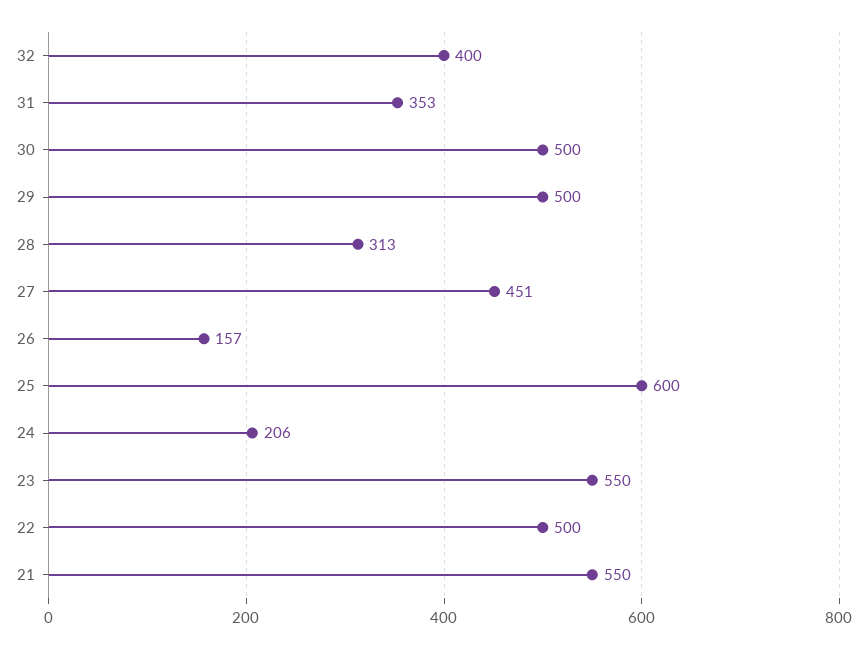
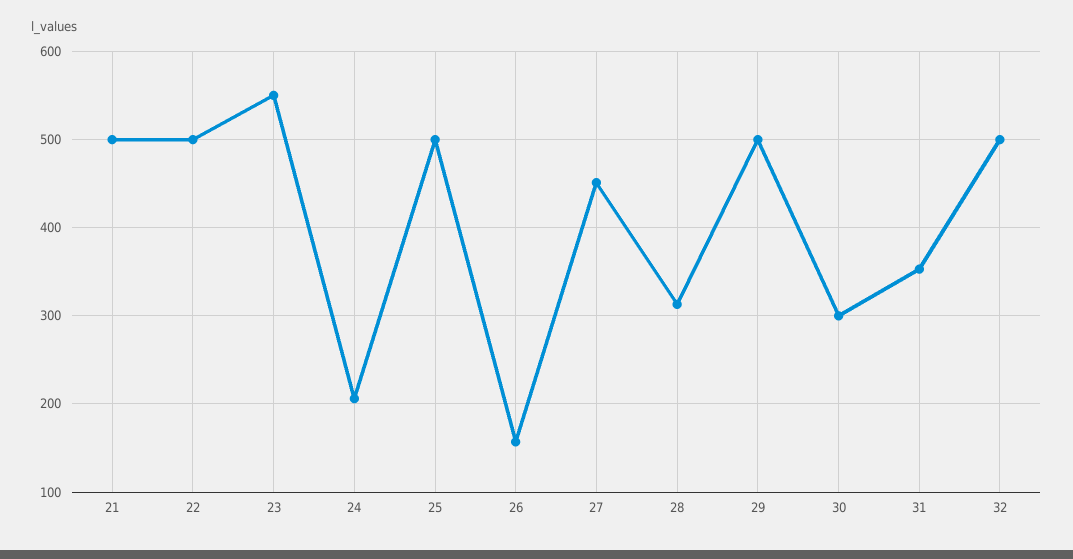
32: 400 -> 500
30: 500 -> 300
25: 600 -> 500
21: 550 -> 500

